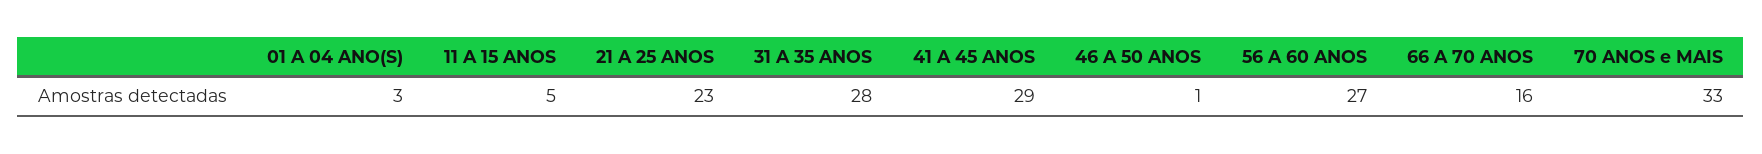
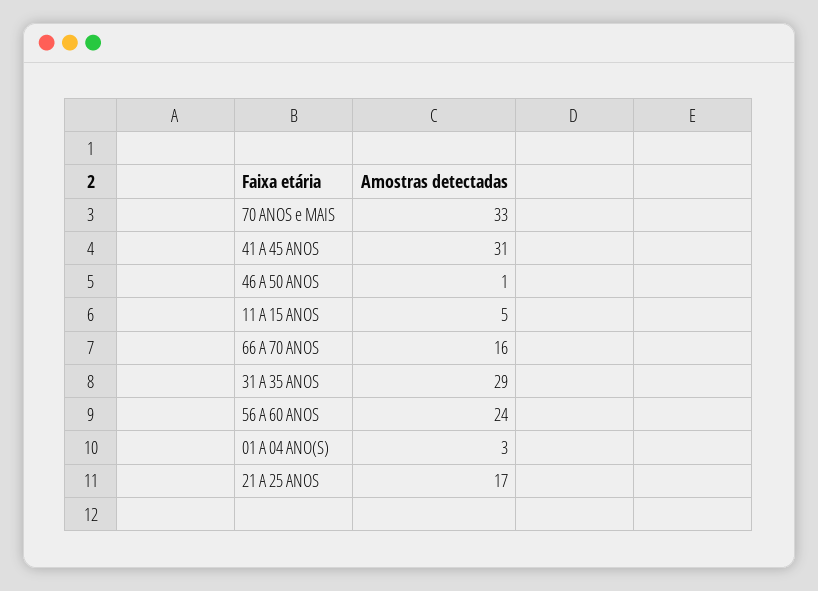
21 A 25 ANOS: 23 -> 17
31 A 35 ANOS: 28 -> 29
41 A 45 ANOS: 29 -> 31
56 A 60 ANOS: 27 -> 24

